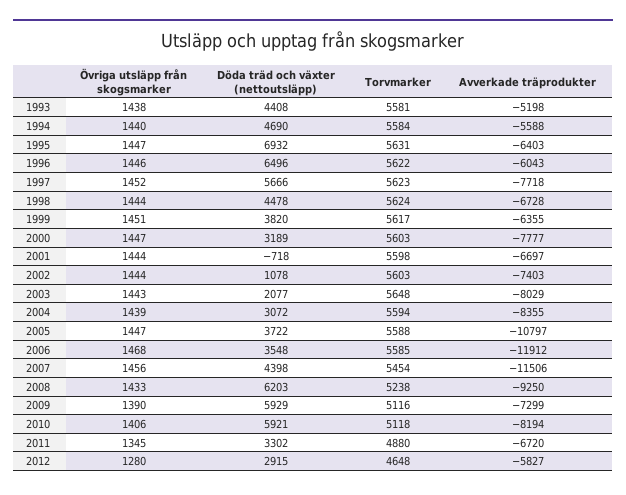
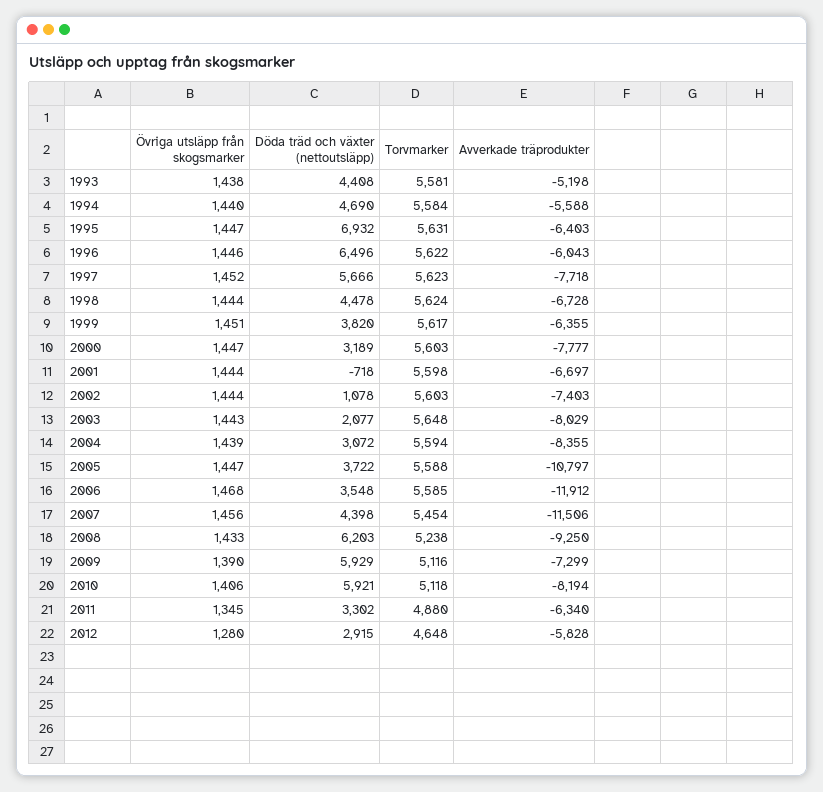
Avverkade träprodukter, 2011: -6720 -> -6340
Avverkade träprodukter, 2012: -5827 -> -5828

